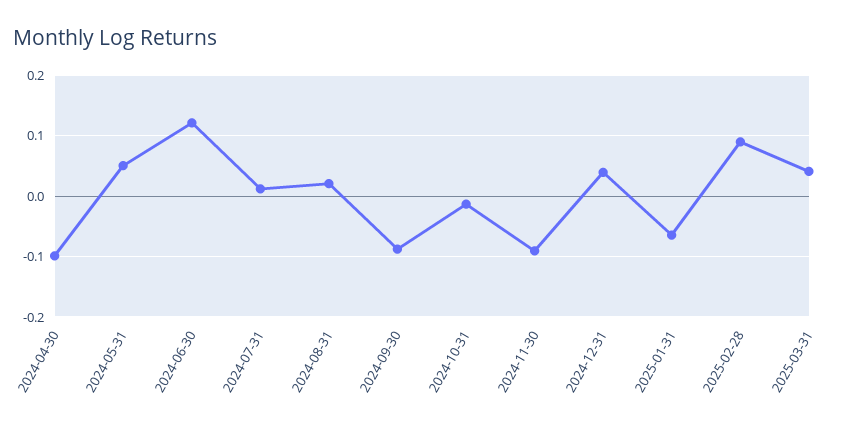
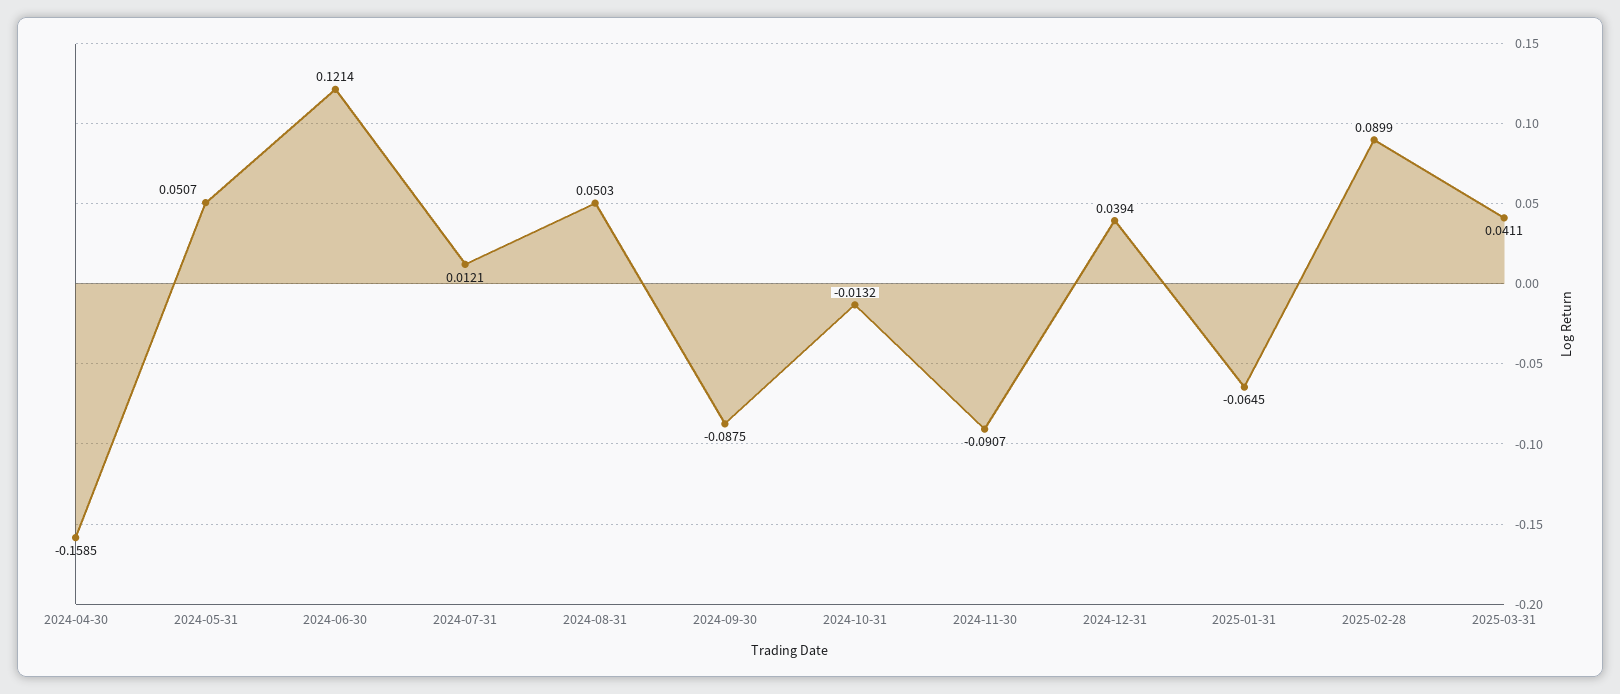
2024-04-30: -0.1 -> -0.1585
2024-08-31: 0.02 -> 0.0503

